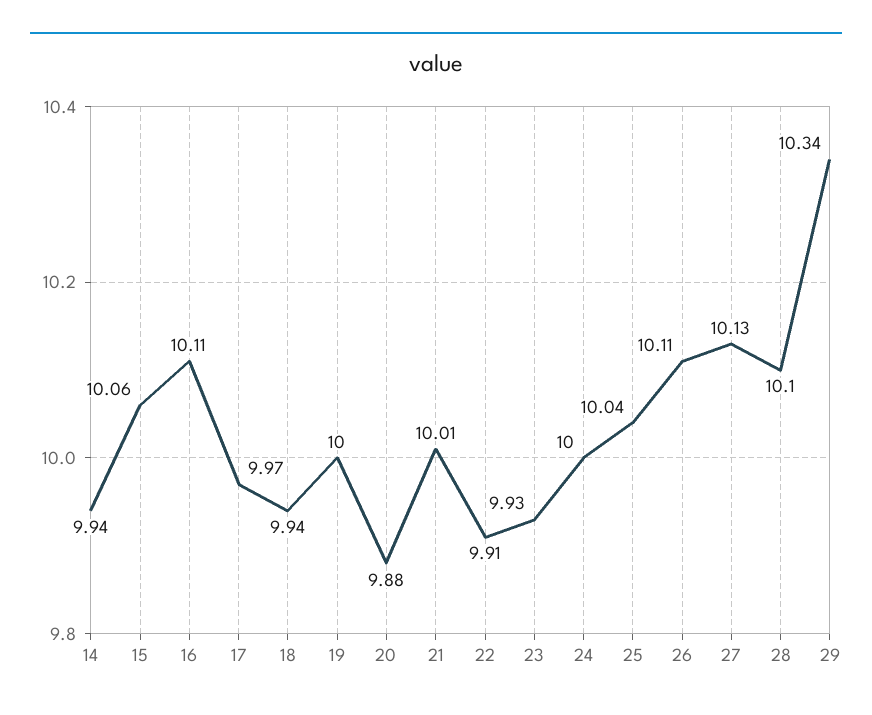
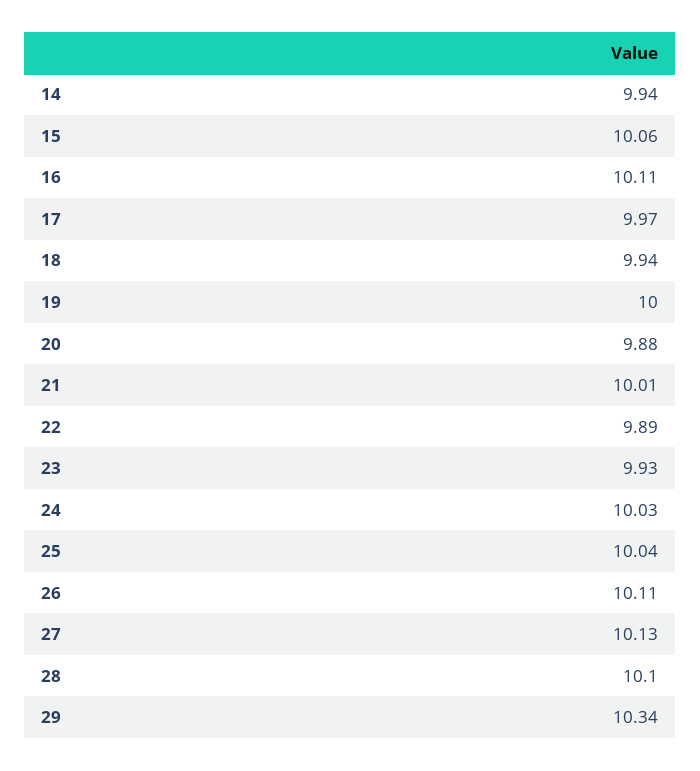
22: 9.91 -> 9.89
24: 10 -> 10.03

